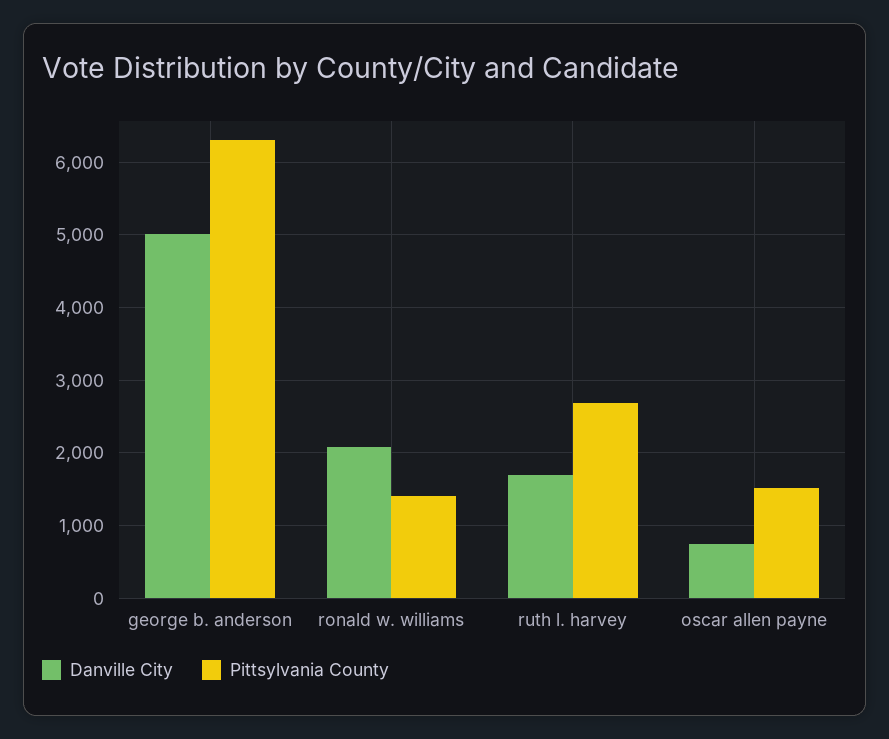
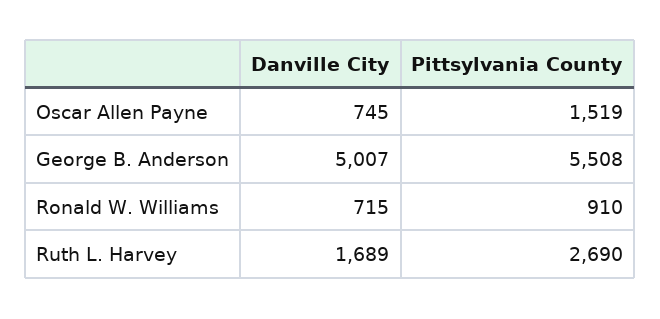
Pittsylvania County, george b. anderson: 6300 -> 5508
Danville City, ronald w. williams: 2100 -> 715
Pittsylvania County, ronald w. williams: 1400 -> 910

